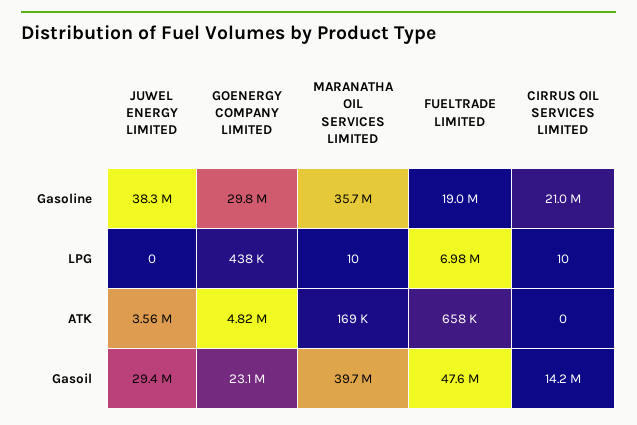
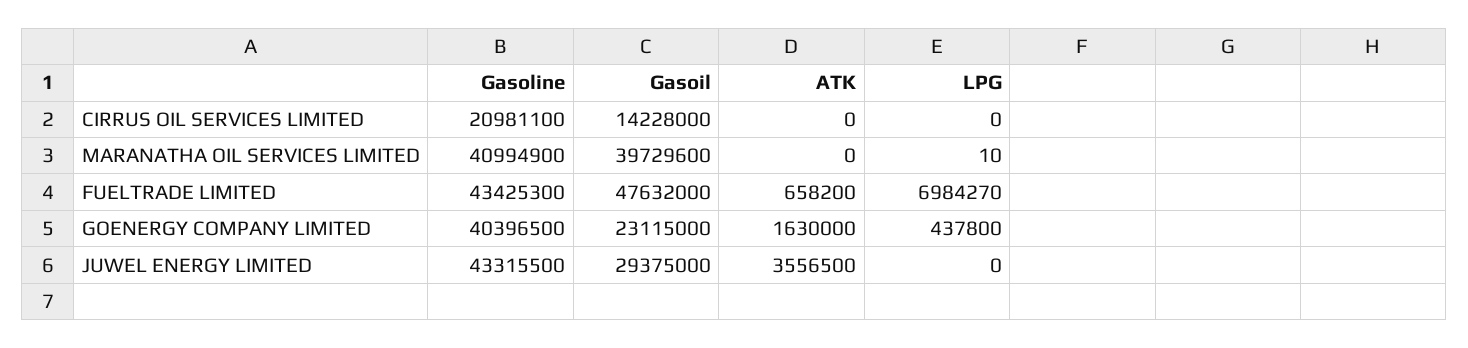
JUWEL ENERGY LIMITED, Gasoline: 38300000 -> 43315500
GOENERGY COMPANY LIMITED, Gasoline: 29800000 -> 40396500
MARANATHA OIL SERVICES LIMITED, Gasoline: 35700000 -> 40994900
FUELTRADE LIMITED, Gasoline: 19000000 -> 43425300
CIRRUS OIL SERVICES LIMITED, LPG: 10 -> 0
GOENERGY COMPANY LIMITED, ATK: 4820000 -> 1630000
MARANATHA OIL SERVICES LIMITED, ATK: 169000 -> 0

